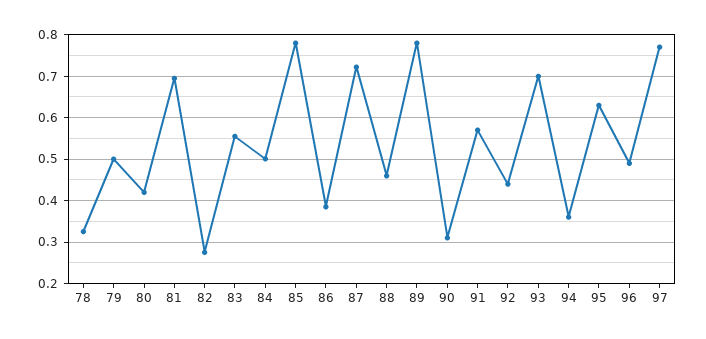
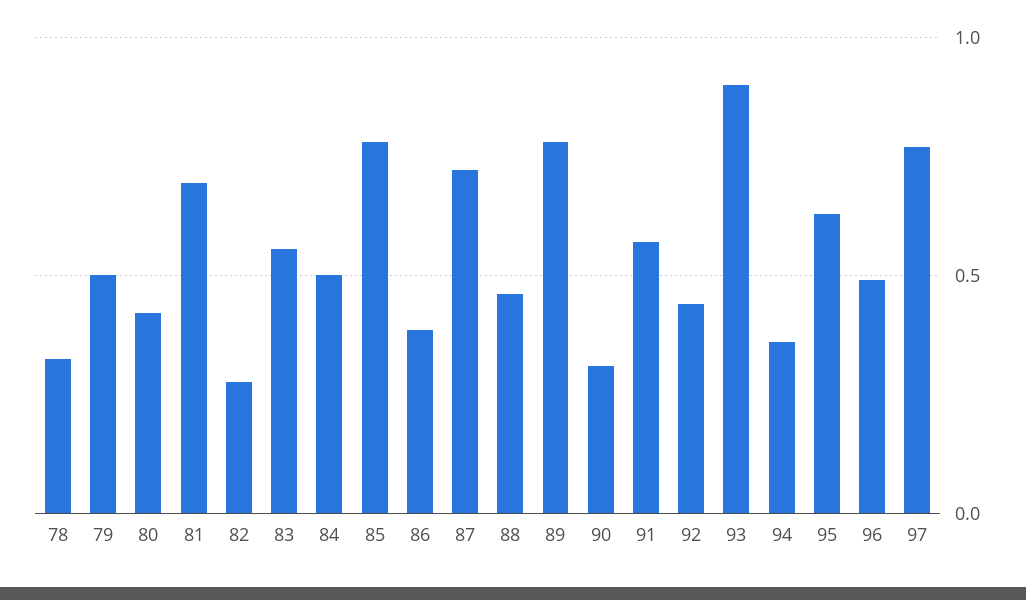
93: 0.7 -> 0.9

